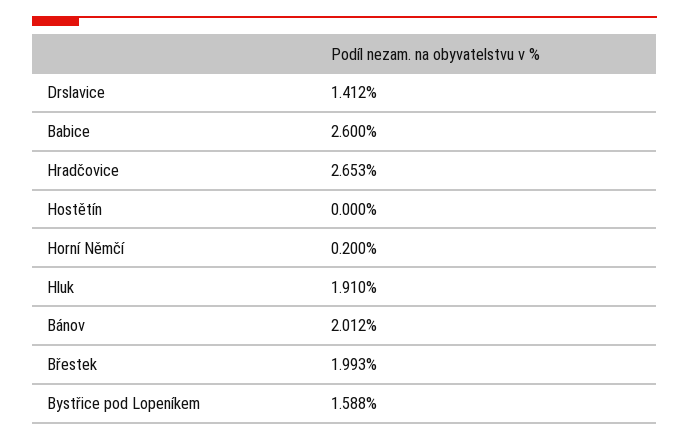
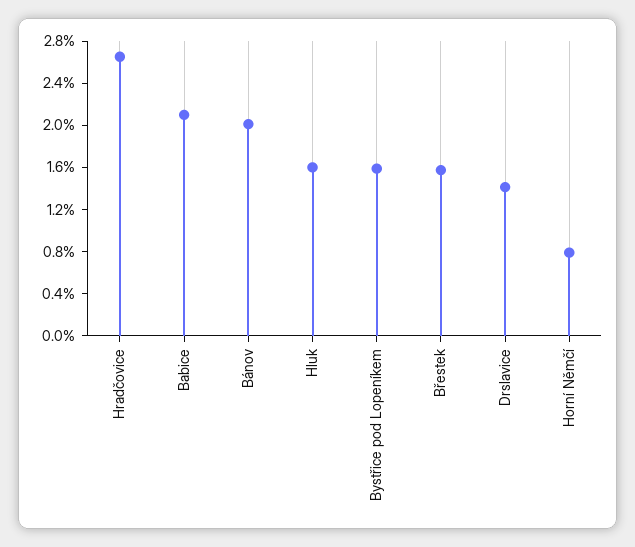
Babice: 2.6 -> 2.1
Hostětín: 0 -> none
Horní Němčí: 0.2 -> 0.8
Hluk: 1.91 -> 1.6
Břestek: 1.993 -> 1.6

